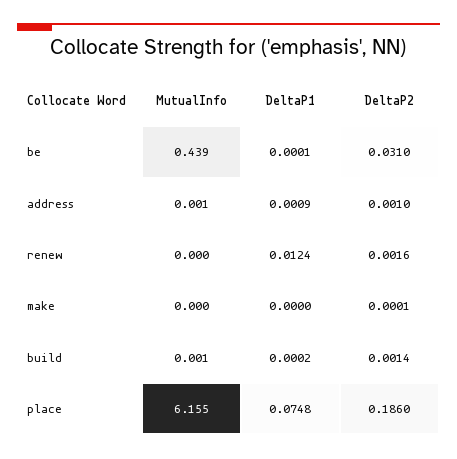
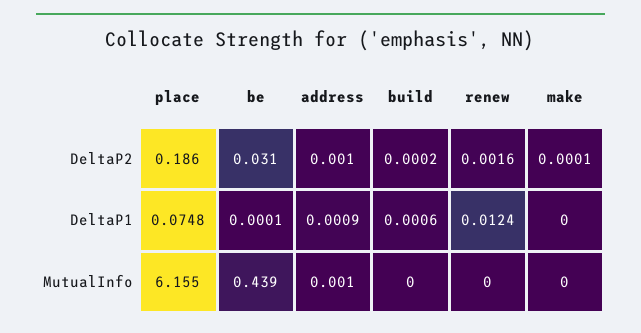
MutualInfo, build: 0.001 -> 0
DeltaP1, build: 0.0002 -> 0.0006
DeltaP2, build: 0.0014 -> 0.0002

